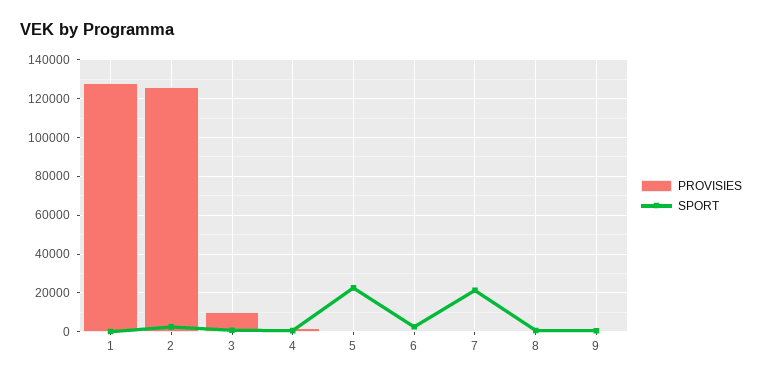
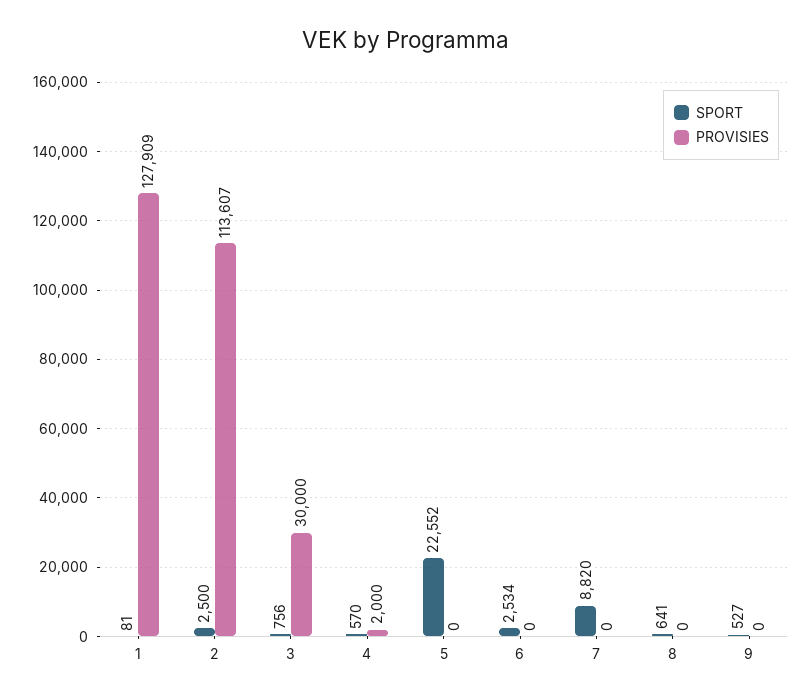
PROVISIES, 2: 125000 -> 113607
PROVISIES, 3: 10000 -> 30000
SPORT, 7: 20000 -> 8820

